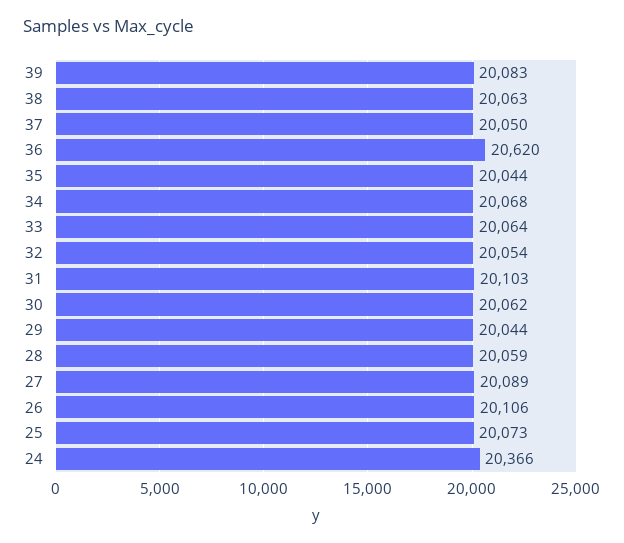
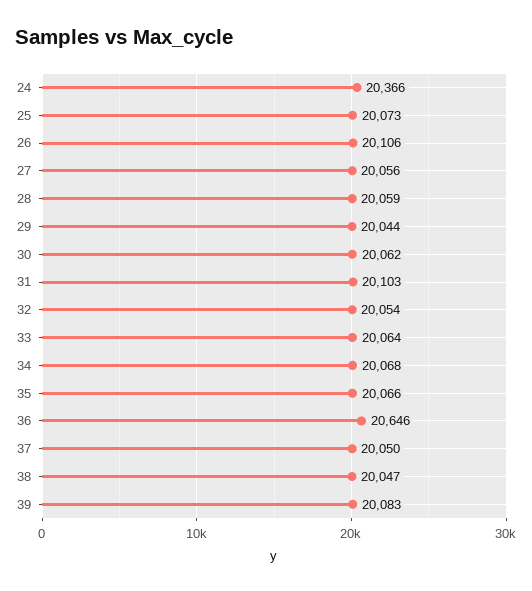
38: 20063 -> 20047
36: 20620 -> 20646
35: 20044 -> 20066
27: 20089 -> 20056

